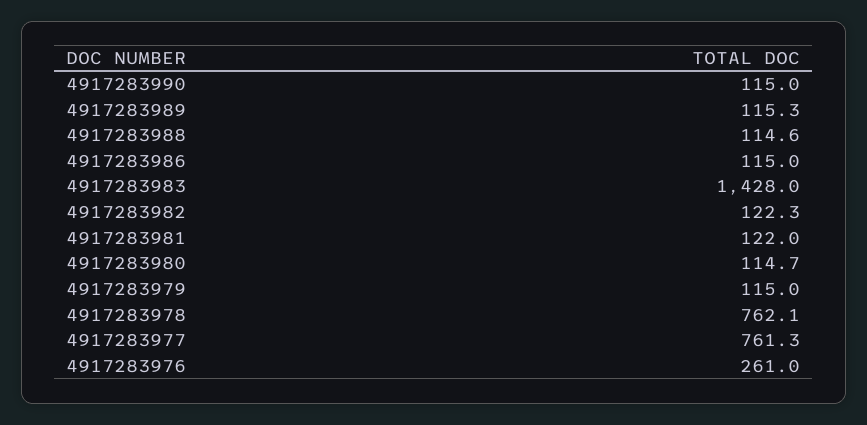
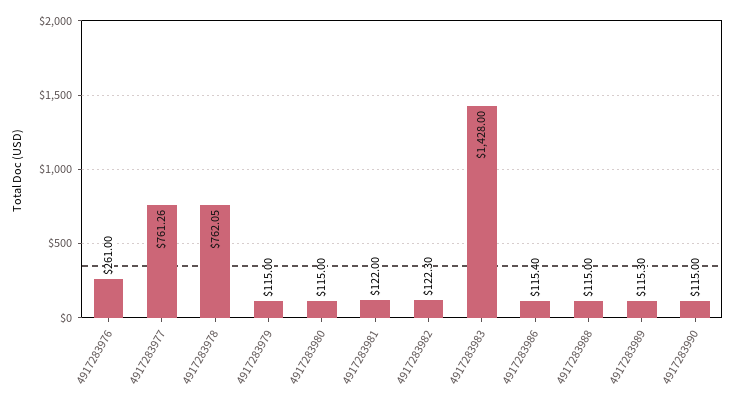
4917283988: 114.6 -> 115
4917283986: 115 -> 115.4
4917283980: 114.7 -> 115

